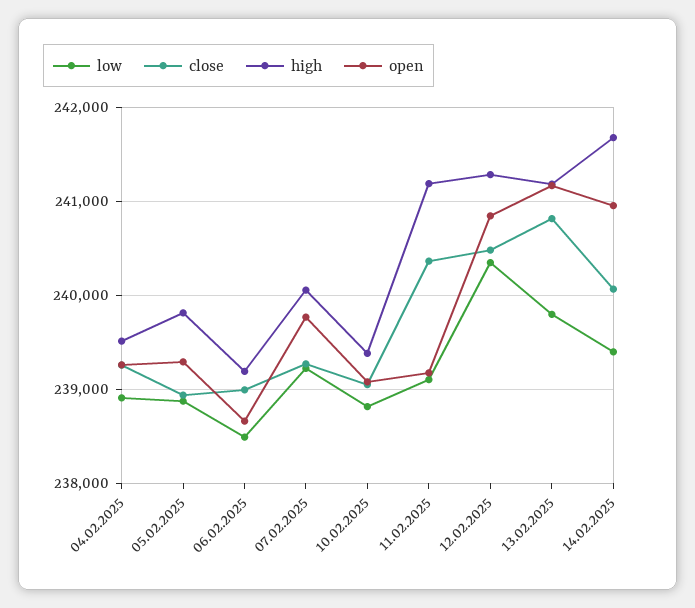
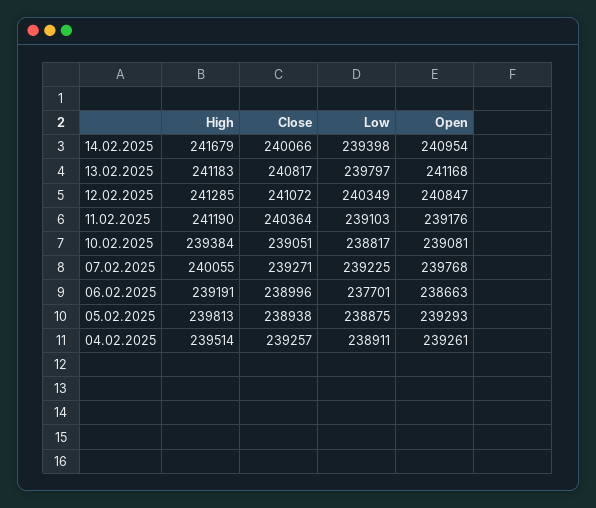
low, 06.02.2025: 238500 -> 237701
close, 12.02.2025: 240500 -> 241072

